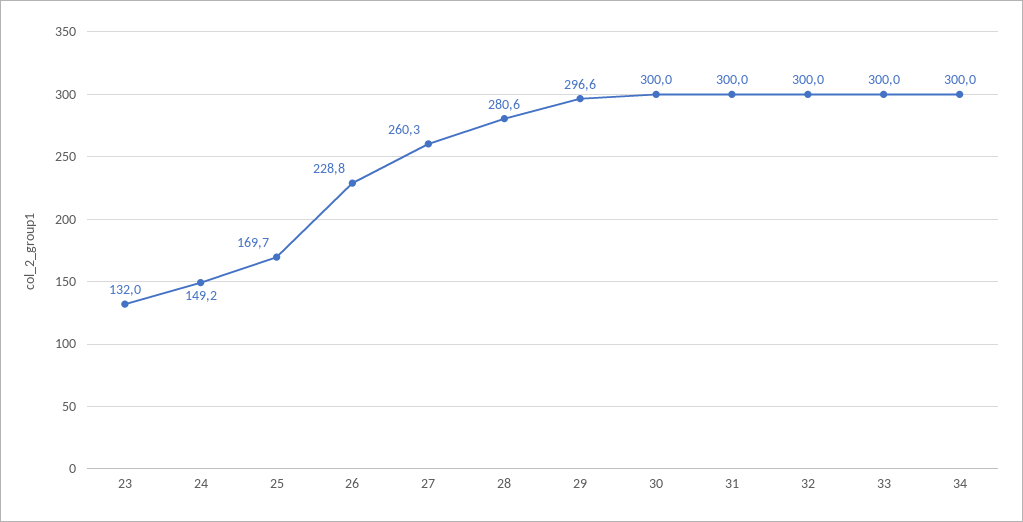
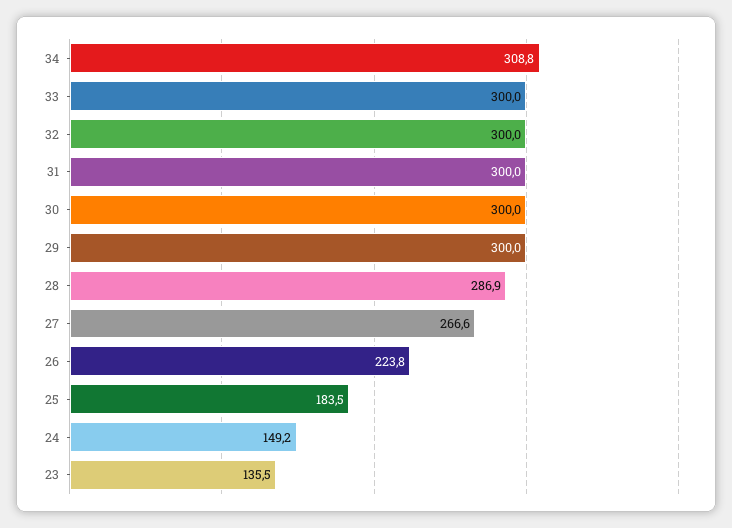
23: 132 -> 135.5
25: 169.7 -> 183.5
26: 228.8 -> 223.8
27: 260.3 -> 266.6
28: 280.6 -> 286.9
29: 296.6 -> 300
34: 300 -> 308.8

